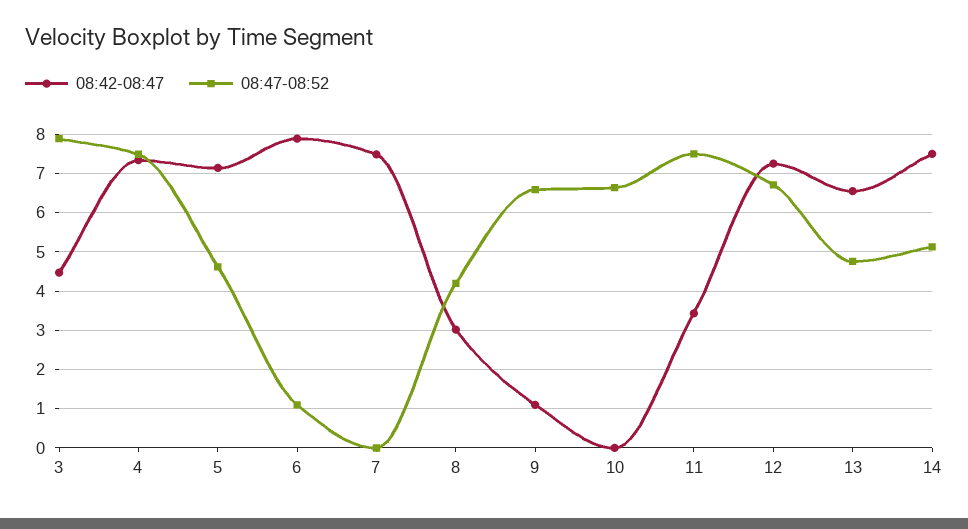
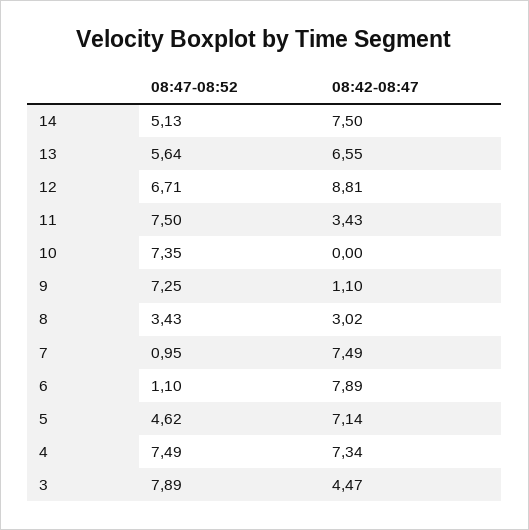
08:47-08:52, 7: 0 -> 0.95
08:47-08:52, 8: 4.2 -> 3.43
08:47-08:52, 9: 6.6 -> 7.25
08:47-08:52, 10: 6.6 -> 7.35
08:42-08:47, 12: 7.2 -> 8.81
08:47-08:52, 13: 4.8 -> 5.64

